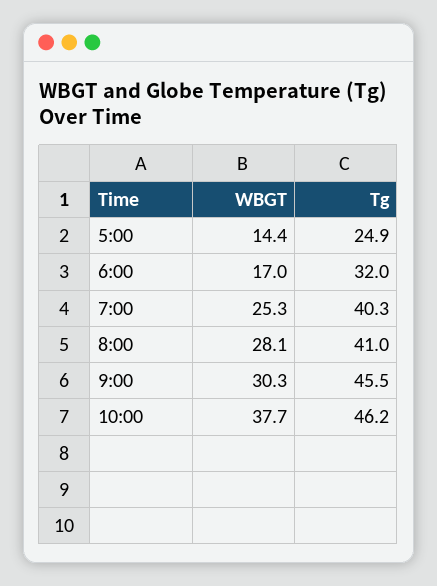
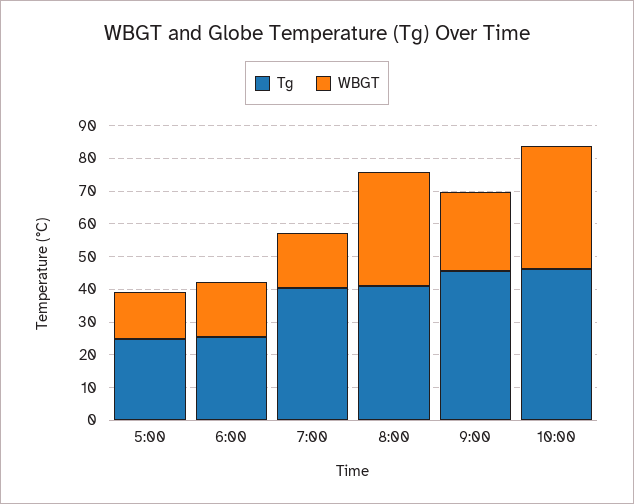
Tg, 6:00: 32 -> 25
WBGT, 7:00: 25.3 -> 17.5
WBGT, 8:00: 28.1 -> 35
WBGT, 9:00: 30.3 -> 25

